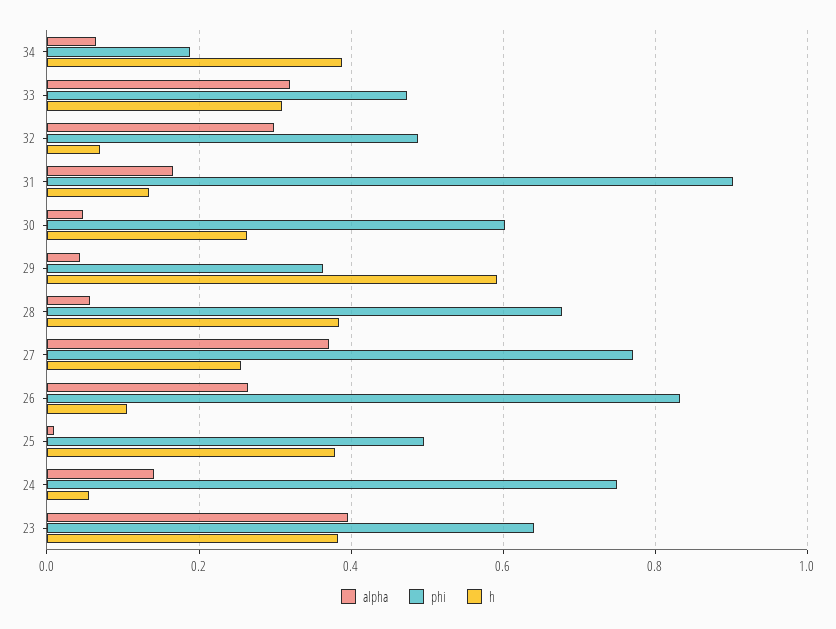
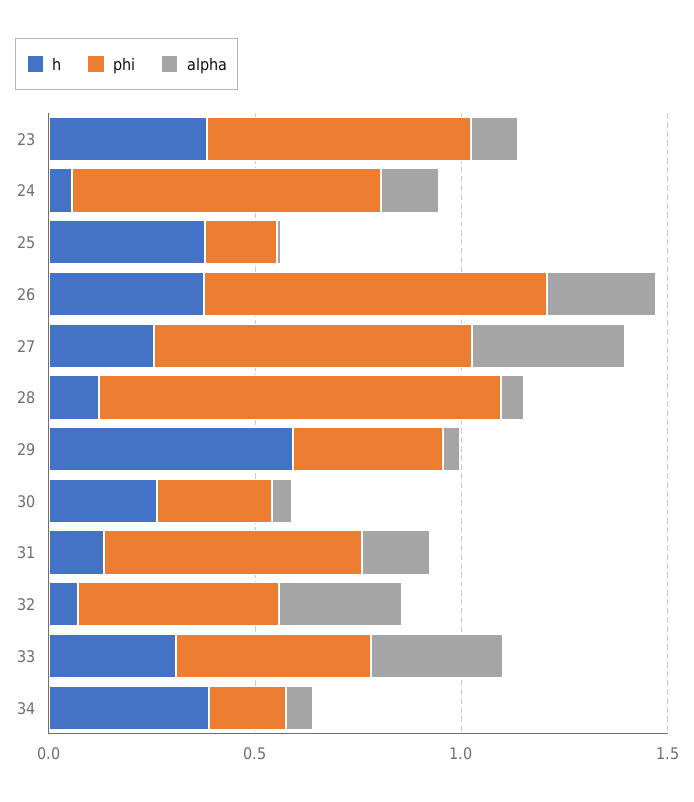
phi, 31: 0.9 -> 0.6
phi, 30: 0.6 -> 0.3
phi, 28: 0.68 -> 1
h, 28: 0.38 -> 0.1
h, 26: 0.1 -> 0.4
phi, 25: 0.5 -> 0.2
alpha, 23: 0.4 -> 0.1

